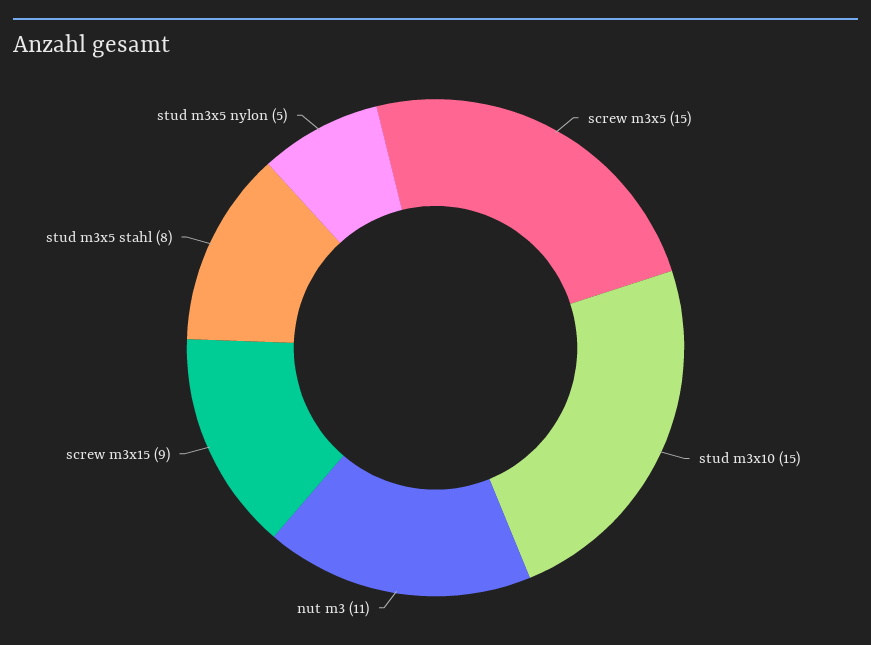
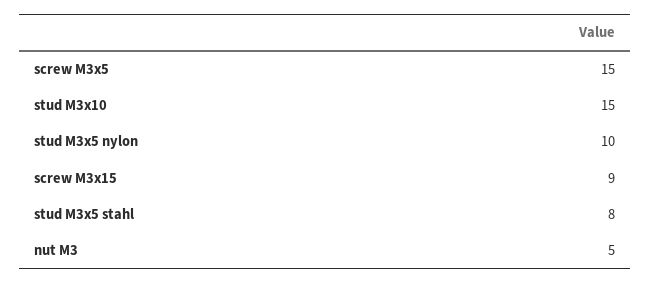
nut m3: 11 -> 5
stud m3x5 nylon: 5 -> 10

